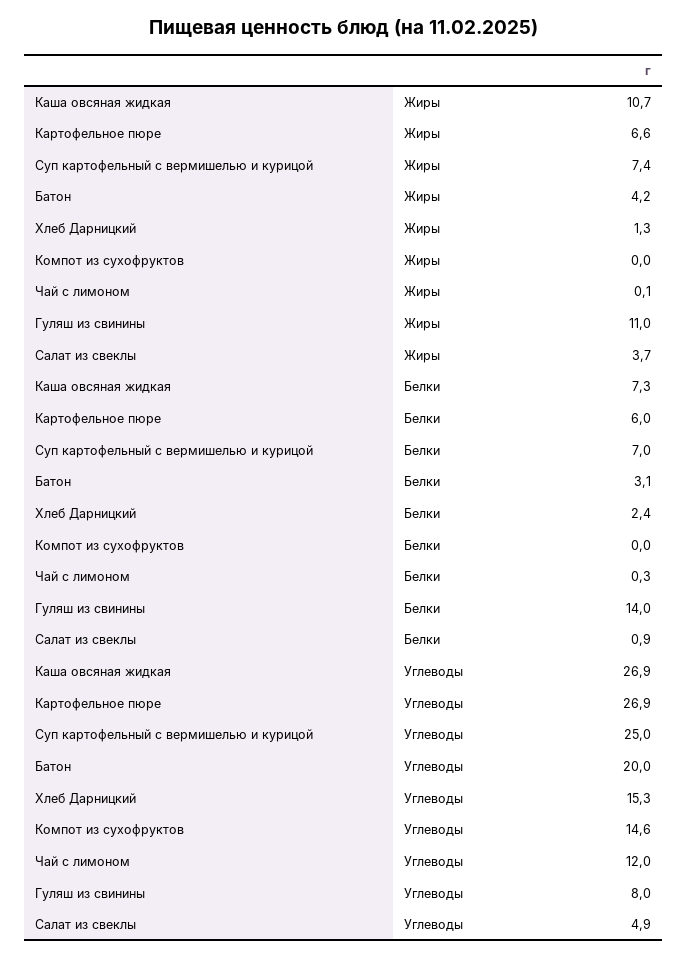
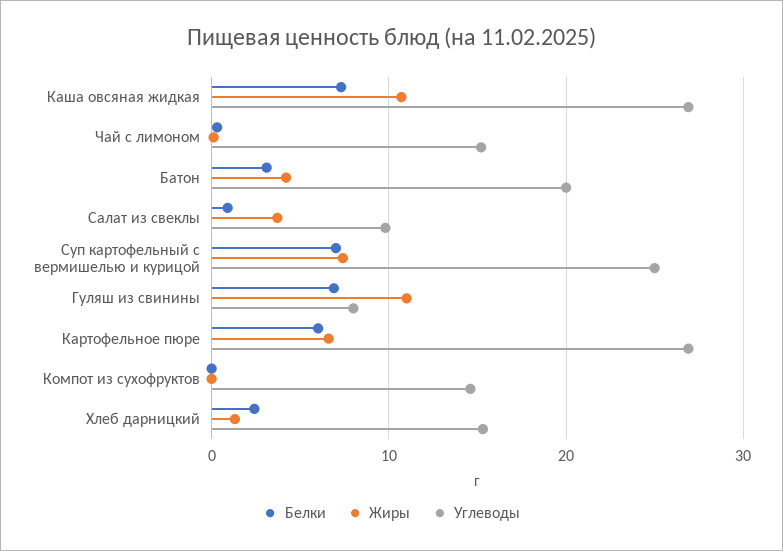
Белки, Гуляш из свинины: 14 -> 7
Углеводы, Чай с лимоном: 12 -> 15
Углеводы, Салат из свеклы: 4.9 -> 10

